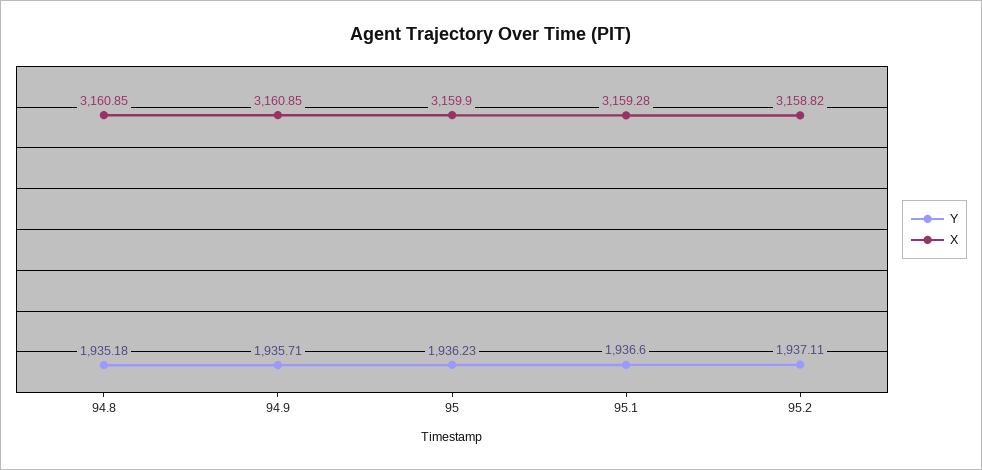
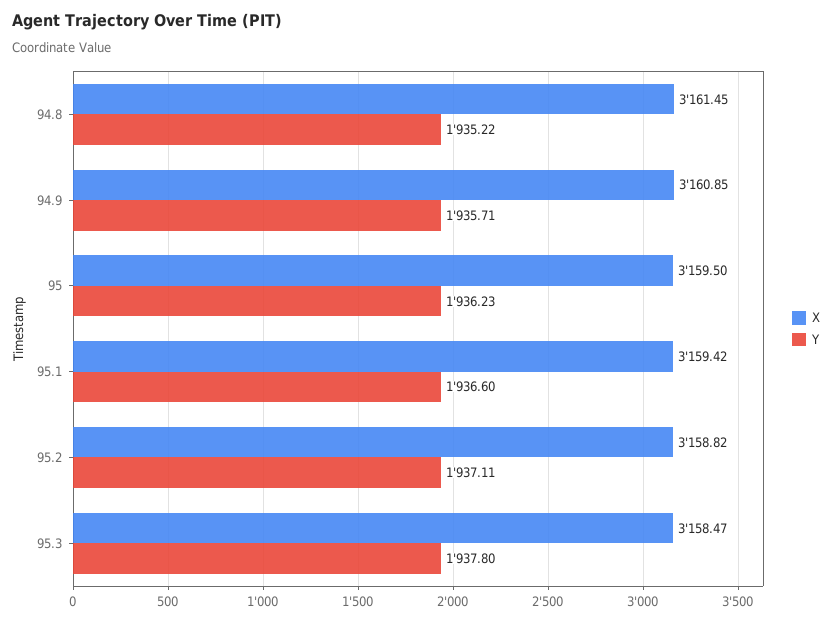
Y, 94.8: 1935.18 -> 1935.22
X, 94.8: 3160.85 -> 3161.45
X, 95: 3159.9 -> 3159.5
X, 95.1: 3159.28 -> 3159.42
X, 95.3: none -> 3158.47
Y, 95.3: none -> 1937.8

